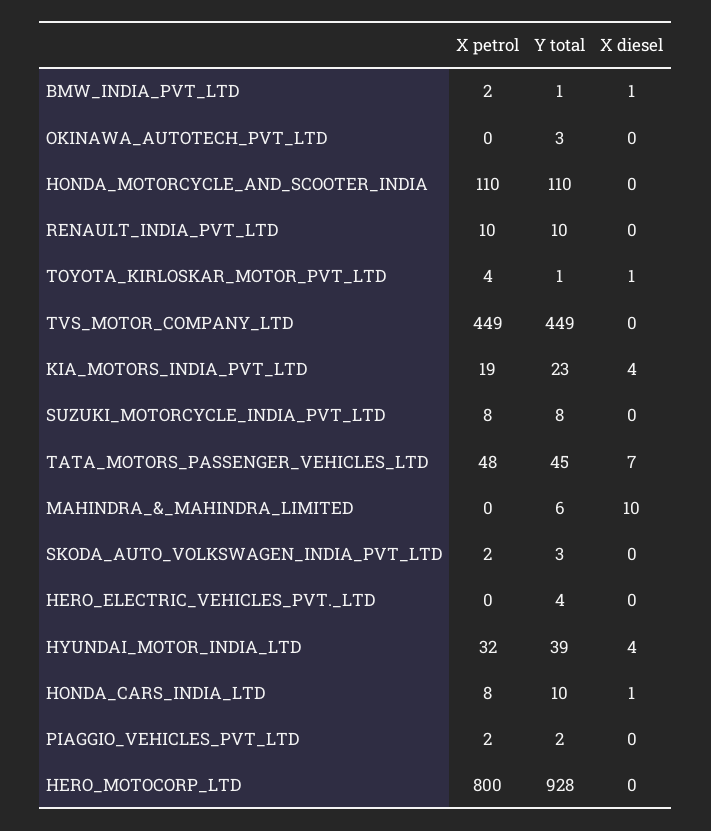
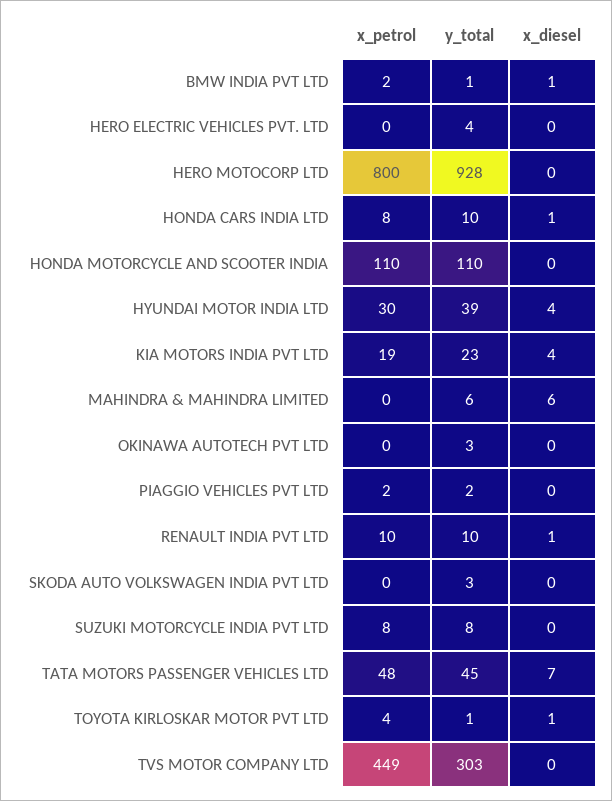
X diesel, RENAULT_INDIA_PVT_LTD: 0 -> 1
Y total, TVS_MOTOR_COMPANY_LTD: 449 -> 303
X diesel, MAHINDRA_&_MAHINDRA_LIMITED: 10 -> 6
X petrol, SKODA_AUTO_VOLKSWAGEN_INDIA_PVT_LTD: 2 -> 0
X petrol, HYUNDAI_MOTOR_INDIA_LTD: 32 -> 30

